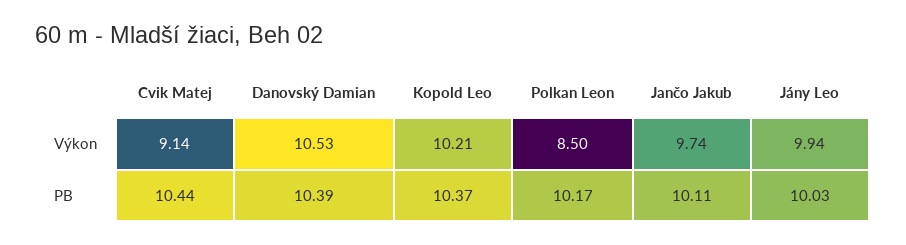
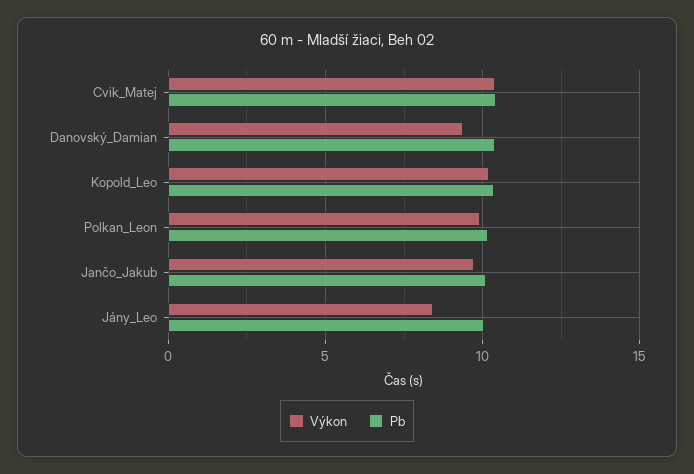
Výkon, Cvik Matej: 9.14 -> 10.5
Výkon, Danovský Damian: 10.53 -> 9.5
Výkon, Polkan Leon: 8.5 -> 10
Výkon, Jány Leo: 9.94 -> 8.5

